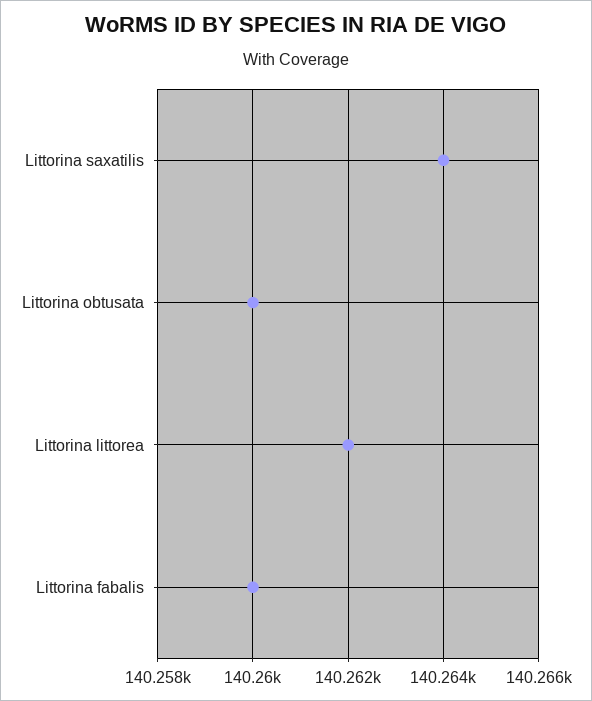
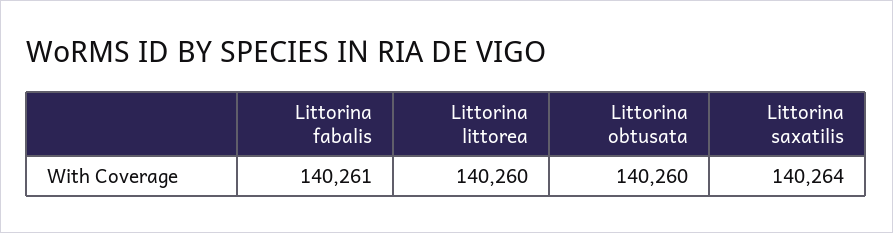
Littorina littorea: 140262 -> 140260
Littorina fabalis: 140260 -> 140261

